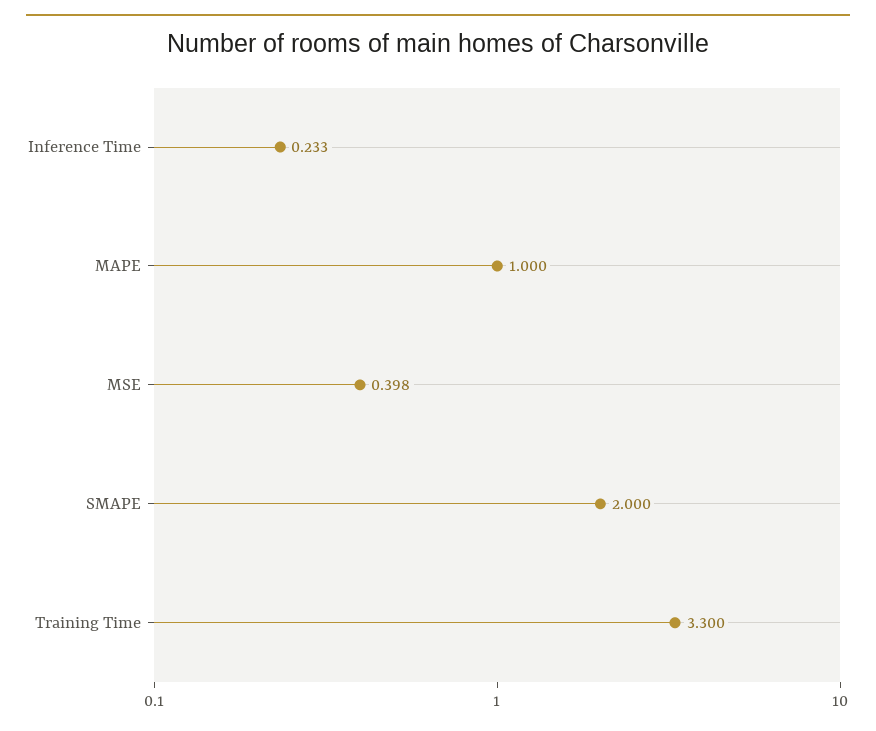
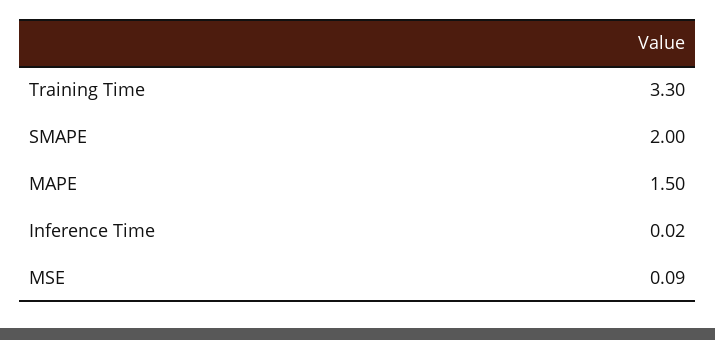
Inference Time: 0.233 -> 0.02
MAPE: 1 -> 1.5
MSE: 0.398 -> 0.09

